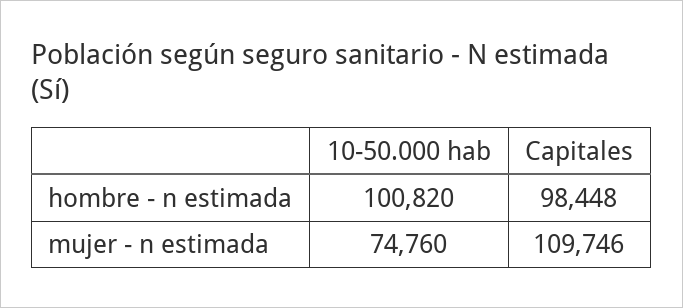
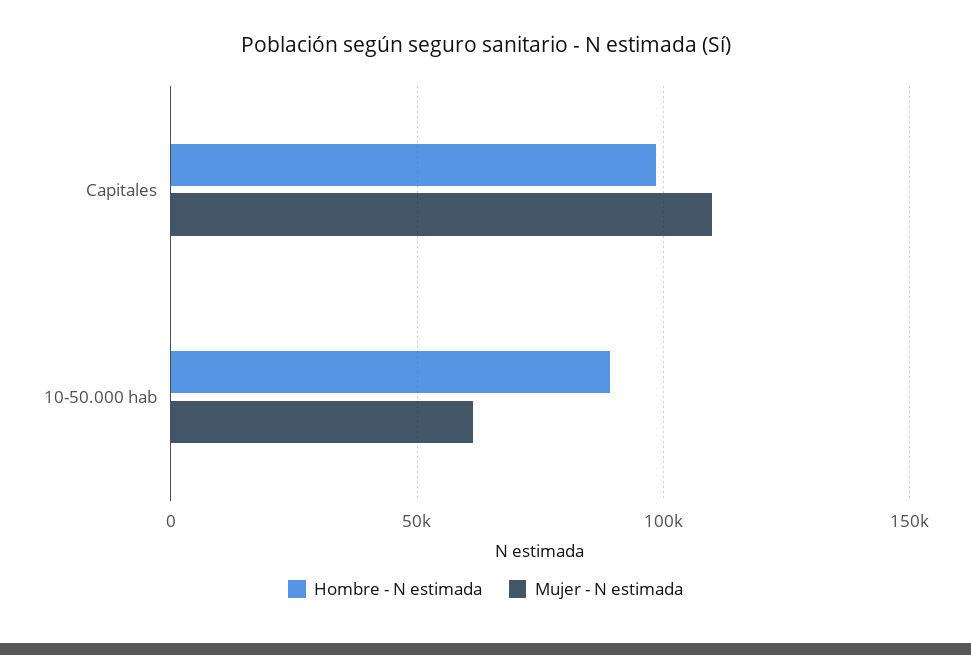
hombre - n estimada, 10-50.000 hab: 100820 -> 90000
mujer - n estimada, 10-50.000 hab: 74760 -> 60000

